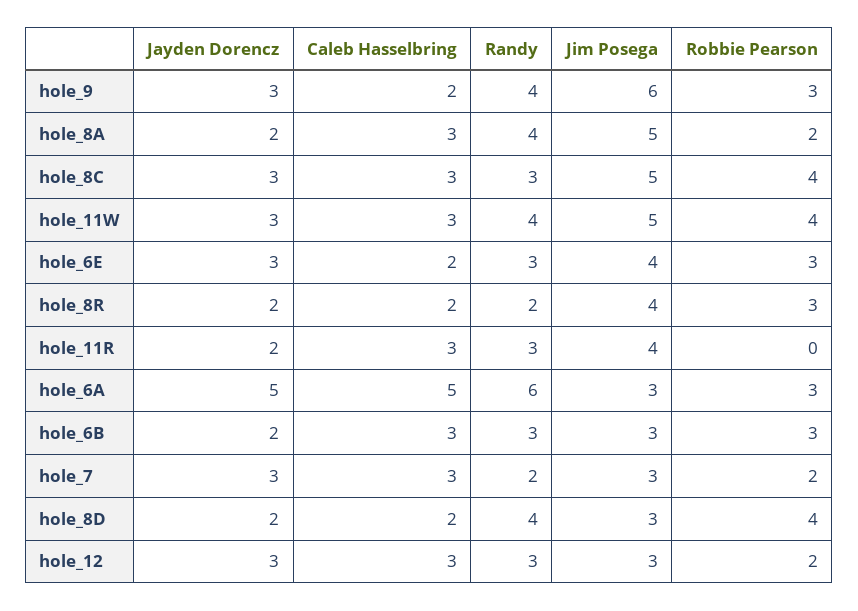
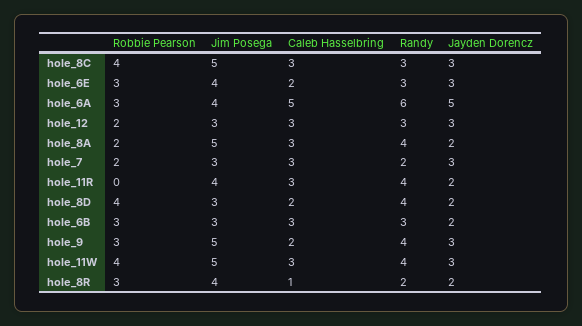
Jim Posega, hole_9: 6 -> 5
Caleb Hasselbring, hole_8R: 2 -> 1
Randy, hole_11R: 3 -> 4
Jim Posega, hole_6A: 3 -> 4

